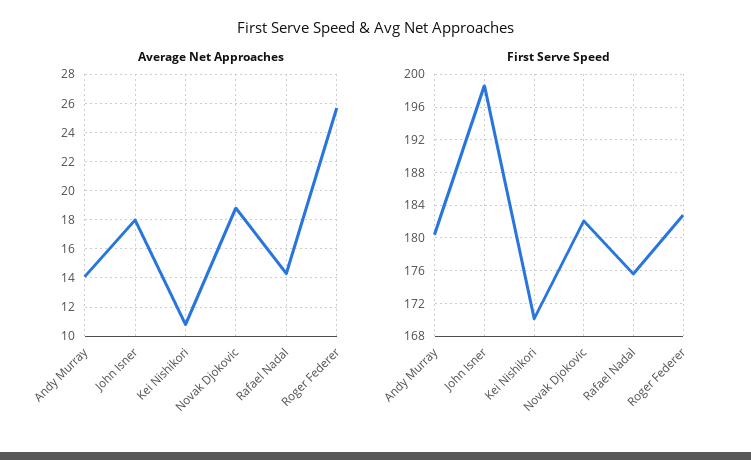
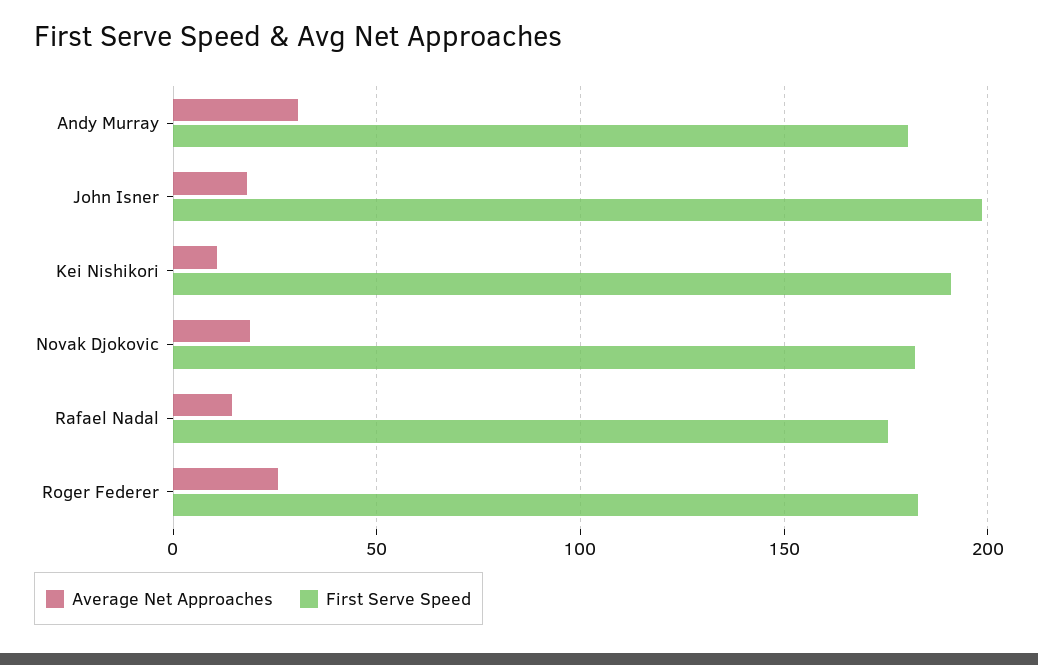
Average Net Approaches, Andy Murray: 14 -> 30
First Serve Speed, Kei Nishikori: 170 -> 190

